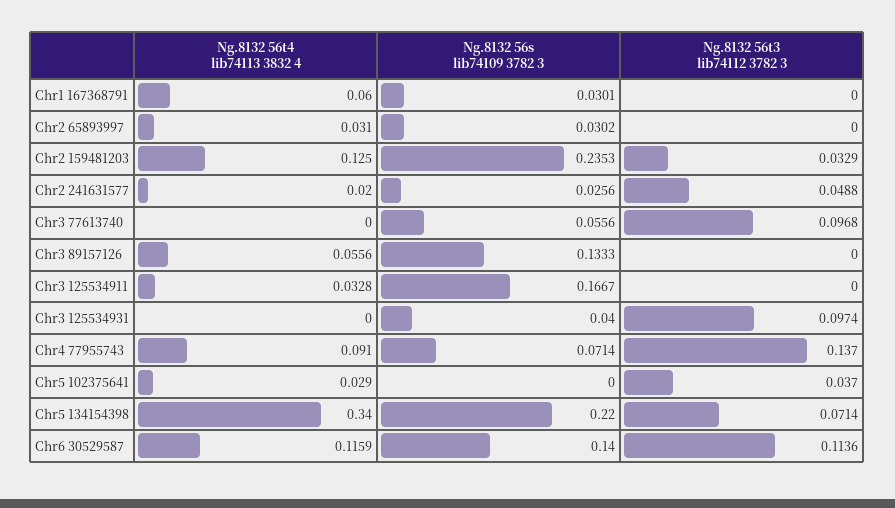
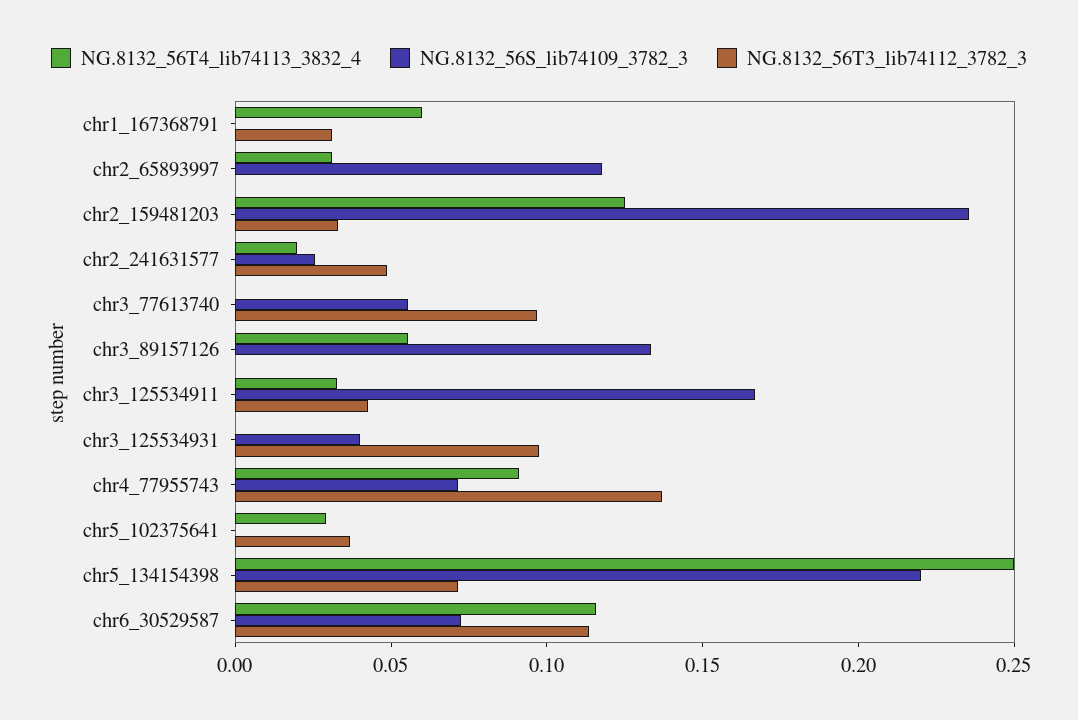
Ng.8132 56s lib74109 3782 3, Chr1 167368791: 0.0301 -> 0
Ng.8132 56t3 lib74112 3782 3, Chr1 167368791: 0 -> 0.03
Ng.8132 56s lib74109 3782 3, Chr2 65893997: 0.0302 -> 0.12
Ng.8132 56t3 lib74112 3782 3, Chr3 125534911: 0 -> 0.04
Ng.8132 56t4 lib74113 3832 4, Chr5 134154398: 0.34 -> 0.25
Ng.8132 56s lib74109 3782 3, Chr6 30529587: 0.14 -> 0.07

